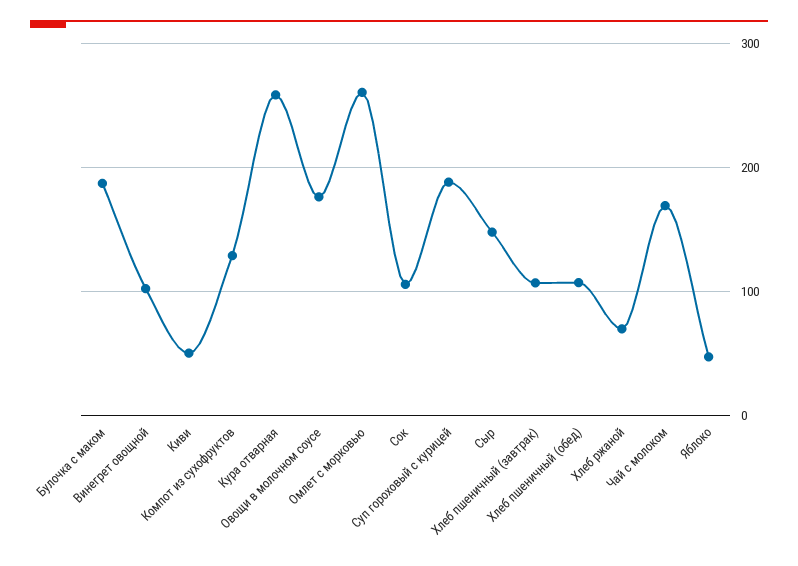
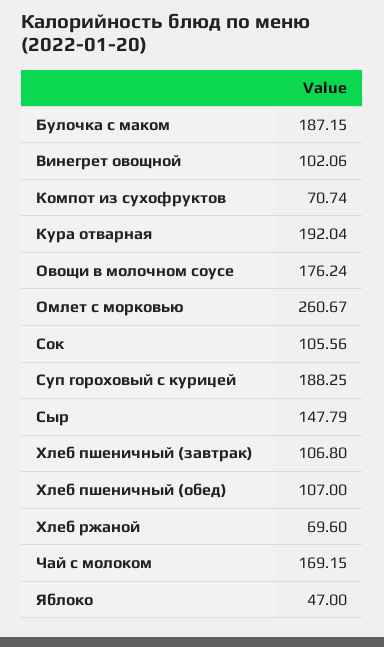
Киви: 50 -> none
Компот из сухофруктов: 130 -> 70.74
Кура отварная: 260 -> 192.04

